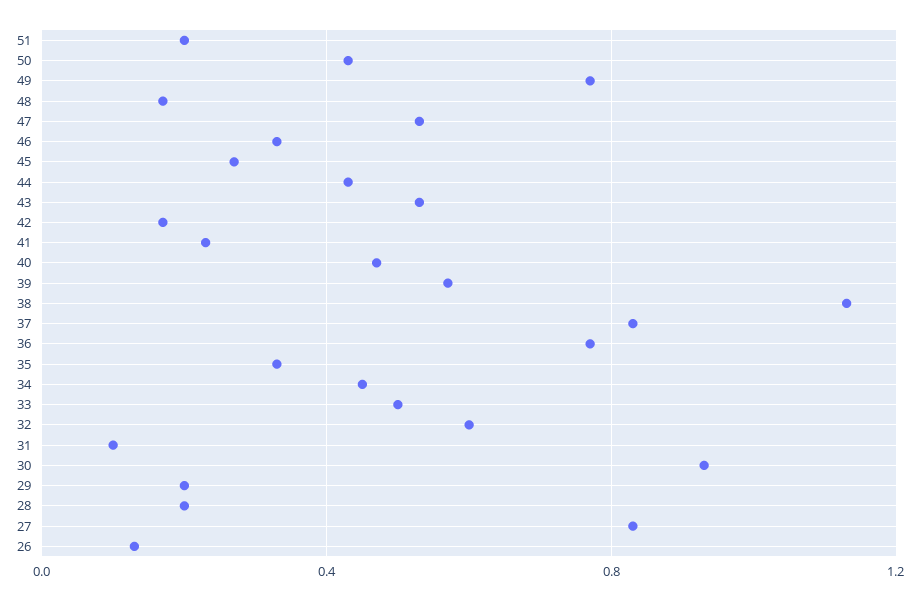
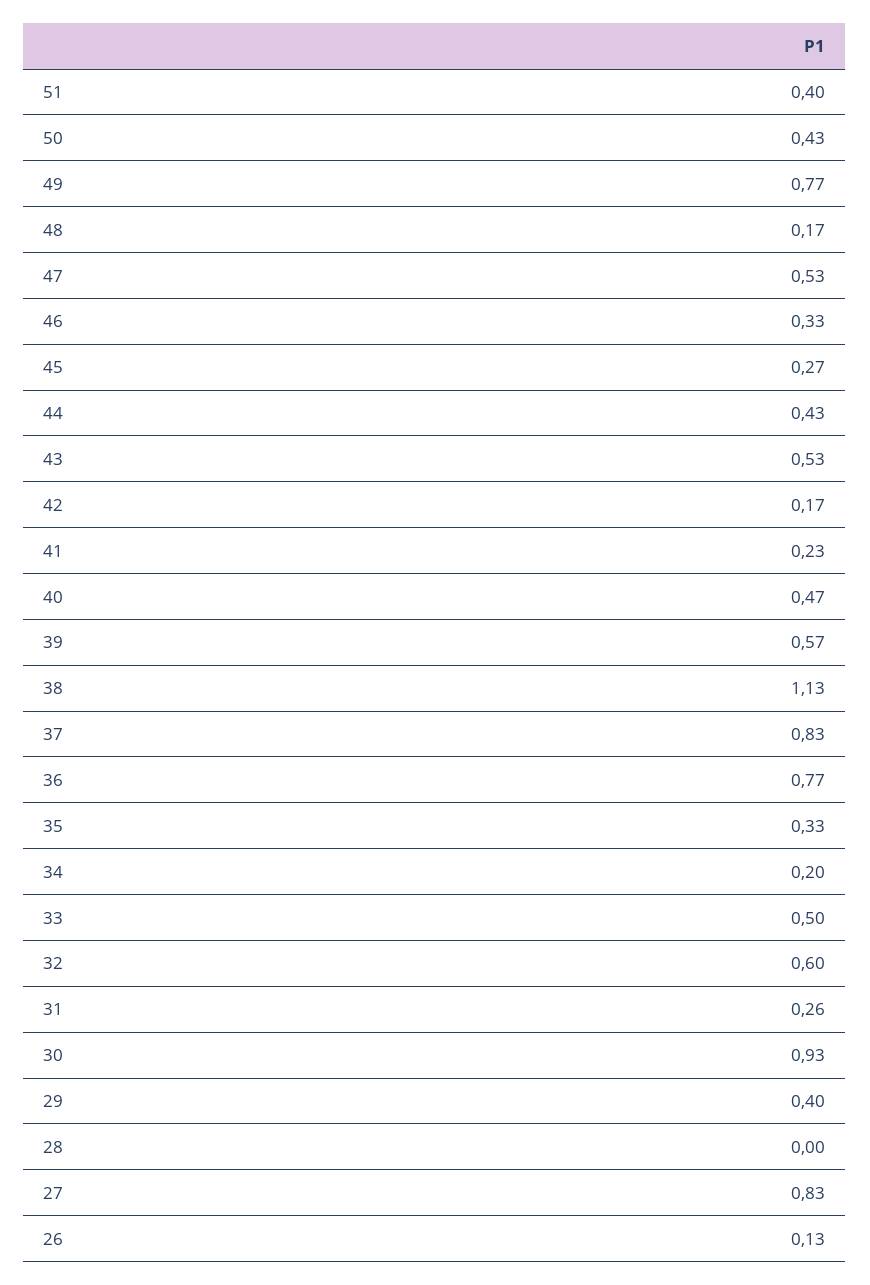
51: 0.2 -> 0.4
34: 0.45 -> 0.2
31: 0.1 -> 0.26
29: 0.2 -> 0.4
28: 0.2 -> 0

